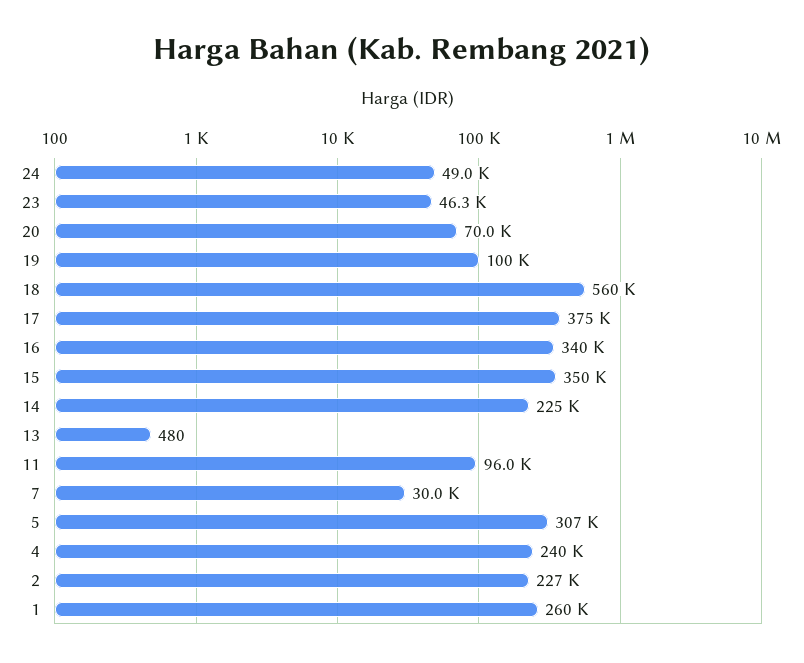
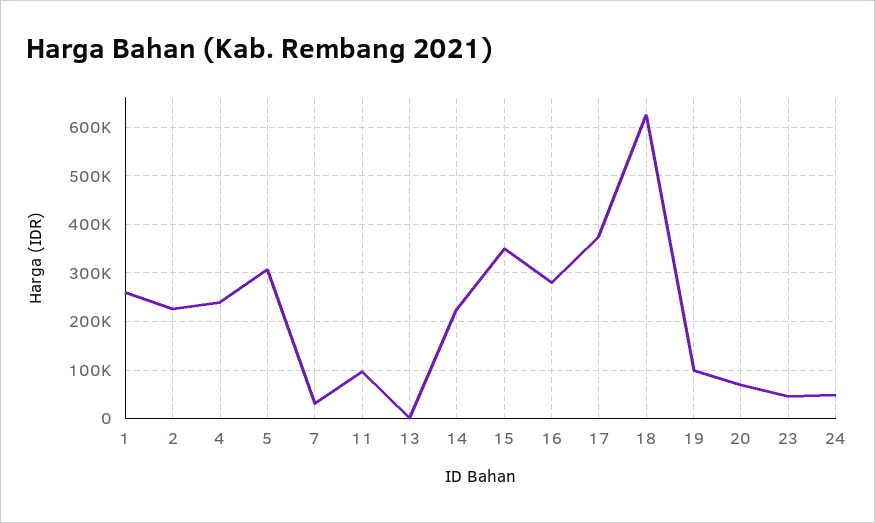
18: 560000 -> 620000
16: 340000 -> 280000

